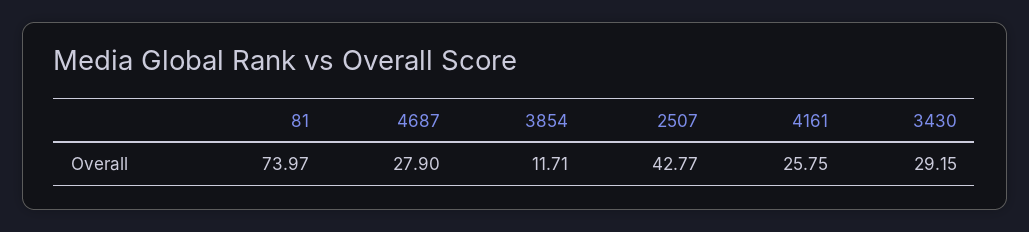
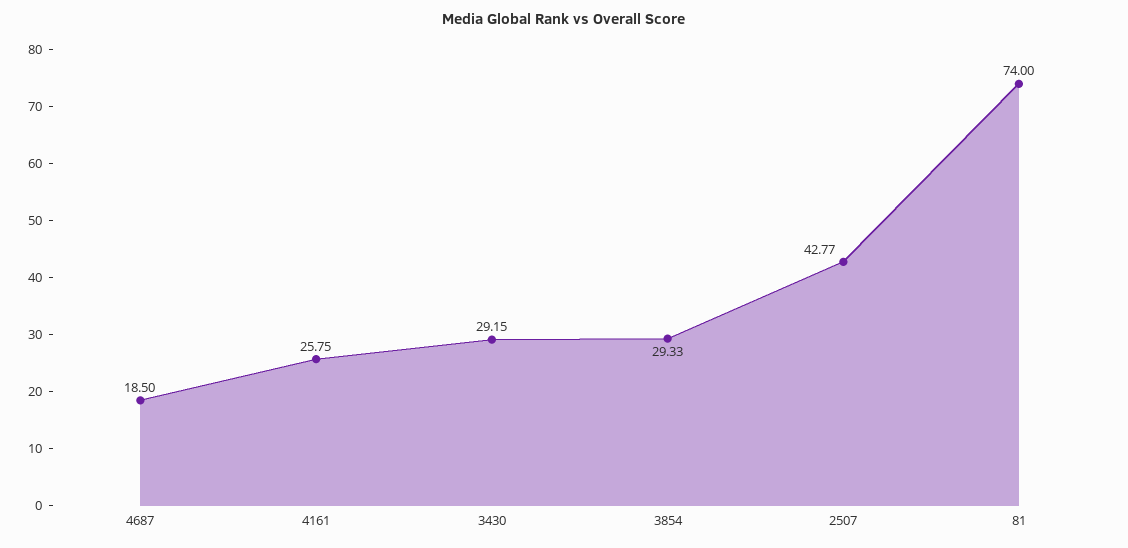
81: 73.97 -> 74
4687: 27.9 -> 18.5
3854: 11.71 -> 29.33

